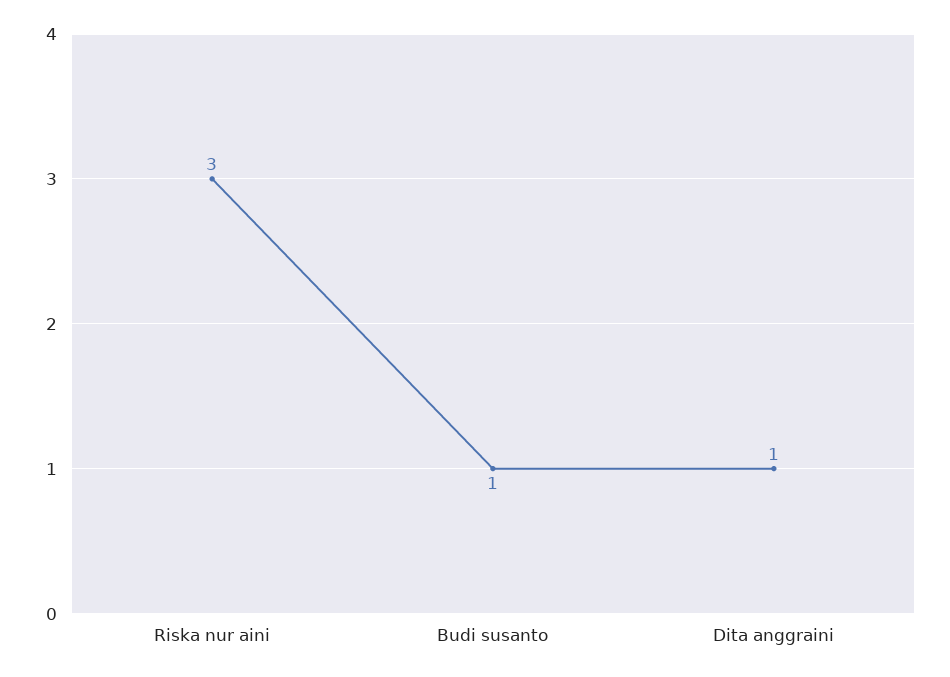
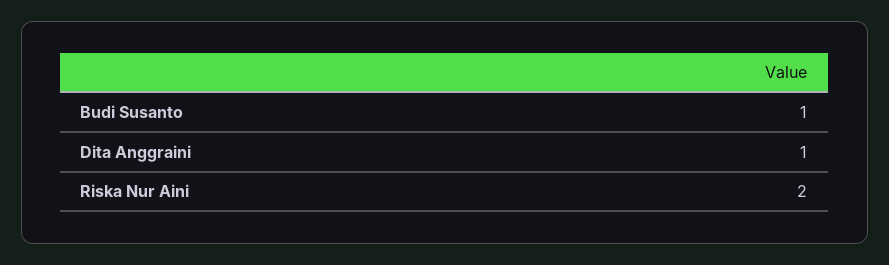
Riska nur aini: 3 -> 2

